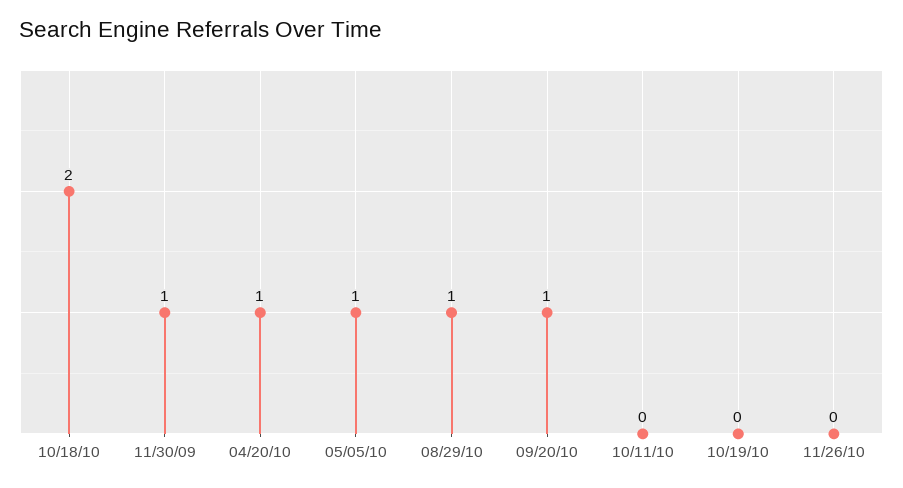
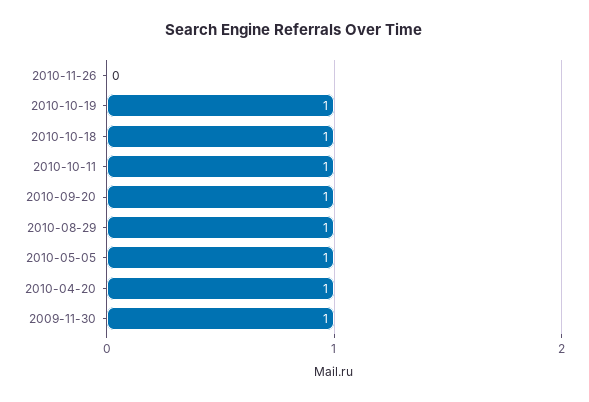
10/18/10: 2 -> 1
10/11/10: 0 -> 1
10/19/10: 0 -> 1

